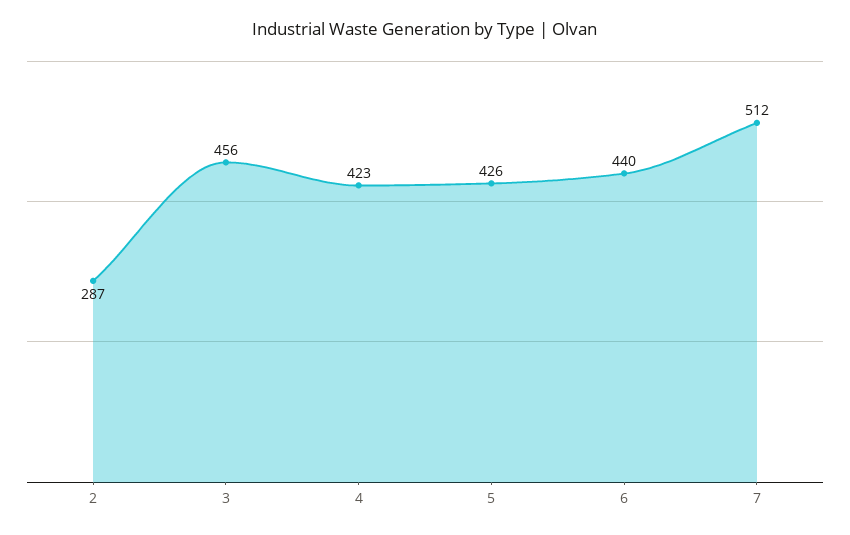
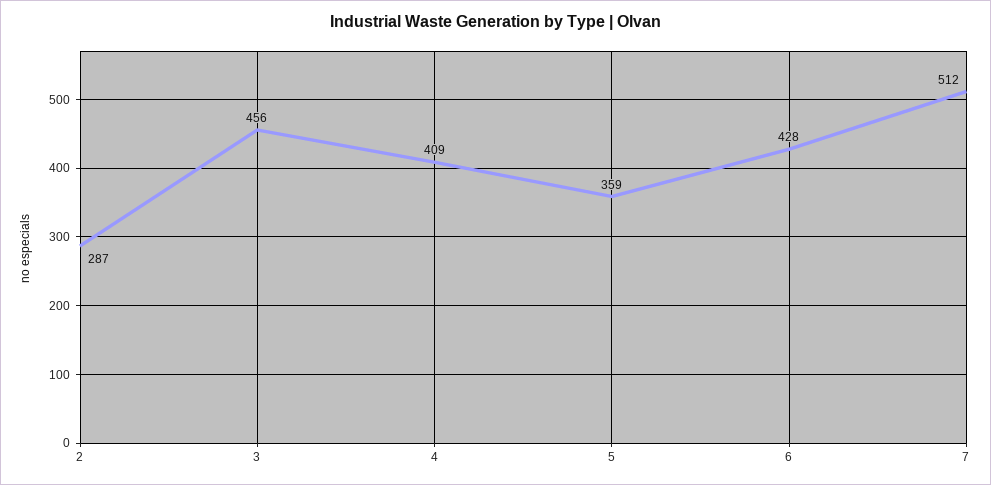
4: 423 -> 409
5: 426 -> 359
6: 440 -> 428

